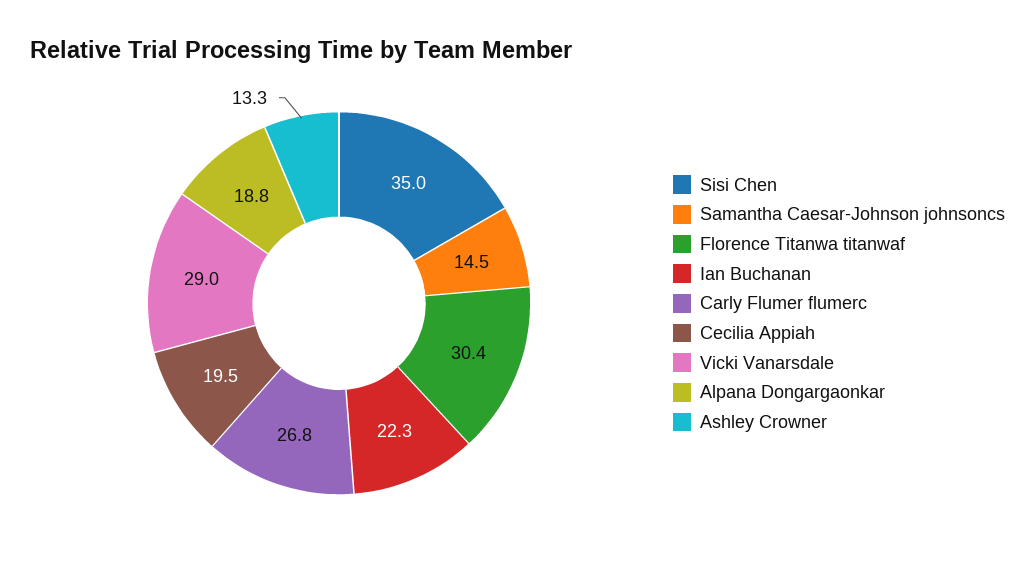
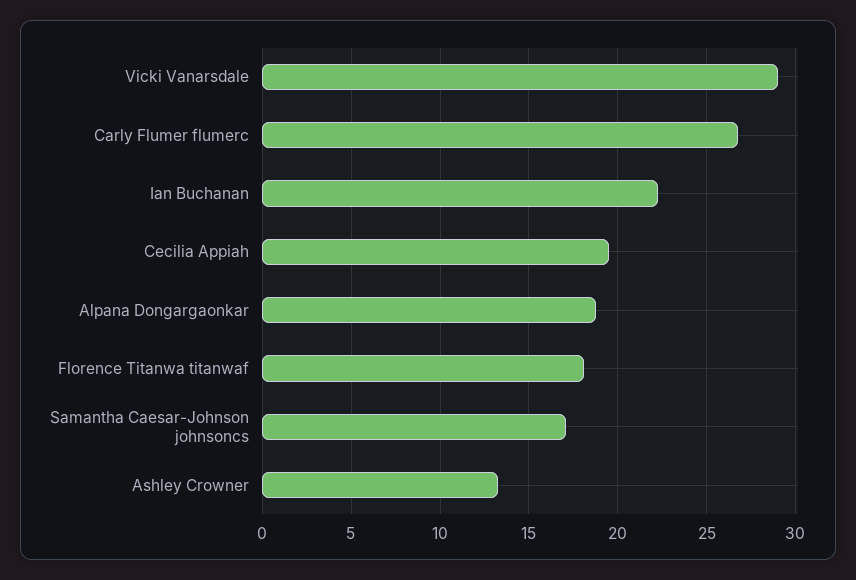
Sisi Chen: 35 -> none
Samantha Caesar-Johnson johnsoncs: 14.5 -> 17
Florence Titanwa titanwaf: 30.4 -> 18

